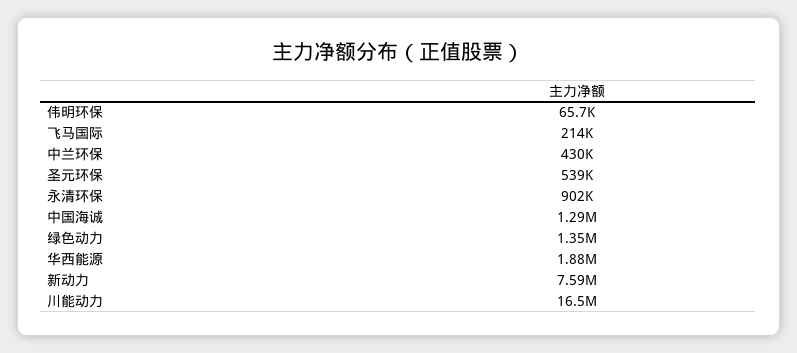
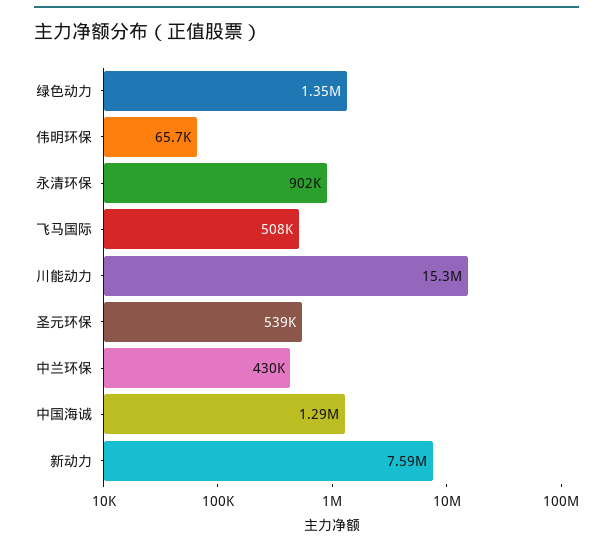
飞马国际: 214000 -> 508000
华西能源: 1880000 -> none
川能动力: 16500000 -> 15300000

